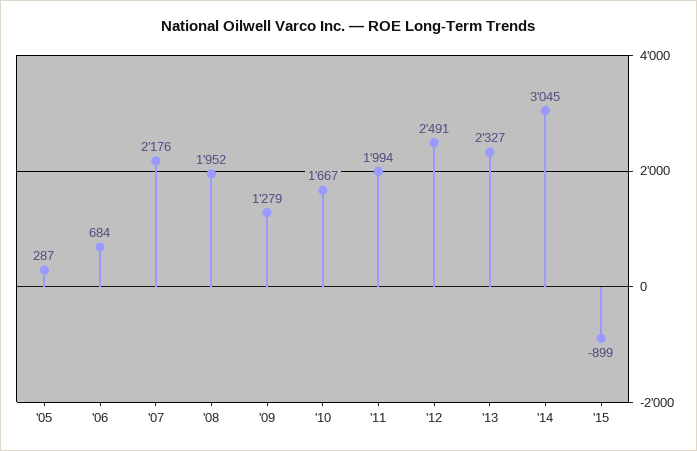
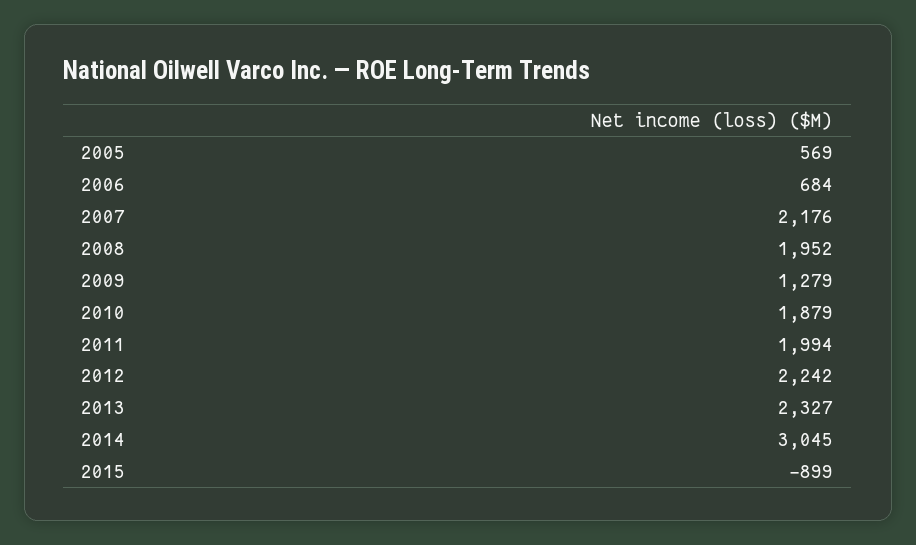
'05: 287 -> 569
'10: 1667 -> 1879
'12: 2491 -> 2242

